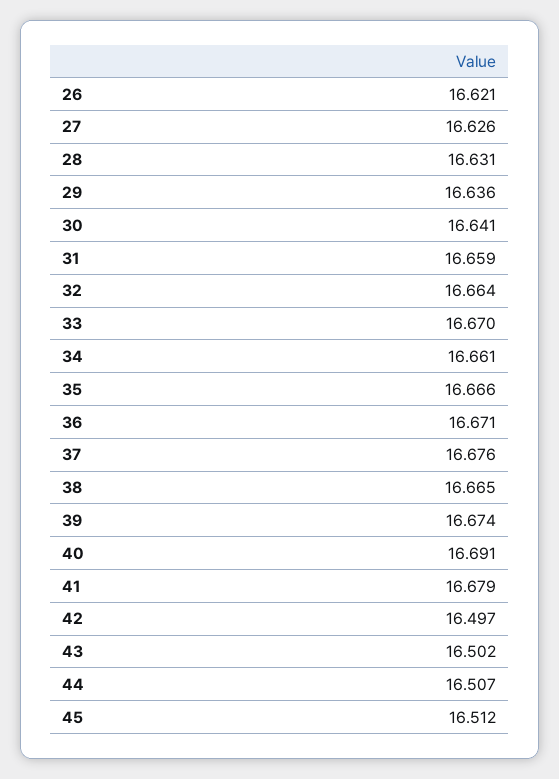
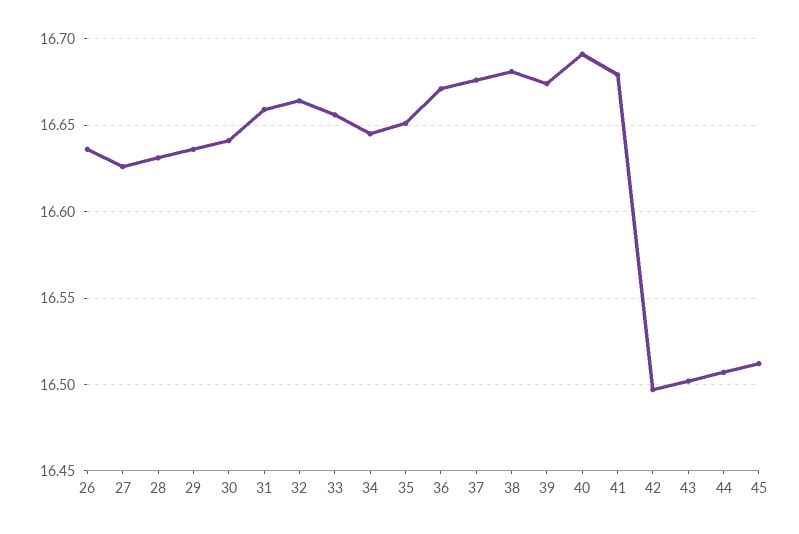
26: 16.621 -> 16.635
33: 16.67 -> 16.655
34: 16.661 -> 16.645
35: 16.666 -> 16.65
38: 16.665 -> 16.68

